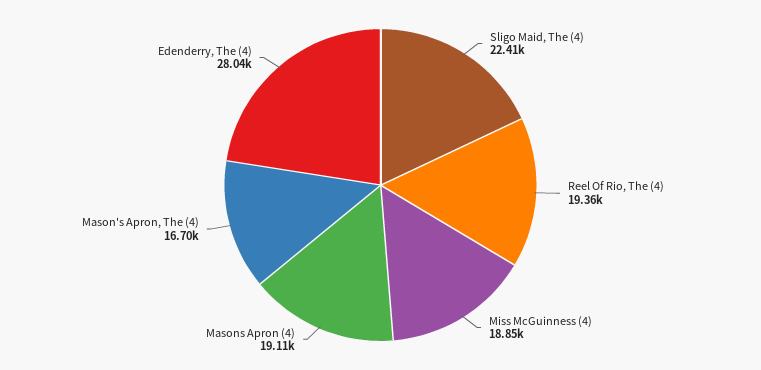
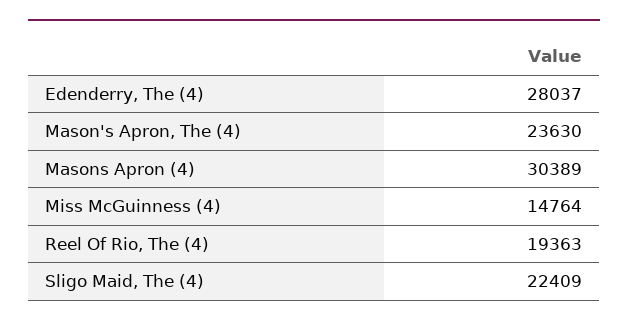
Miss McGuinness (4): 18850 -> 14764
Masons Apron (4): 19110 -> 30389
Mason's Apron, The (4): 16700 -> 23630

